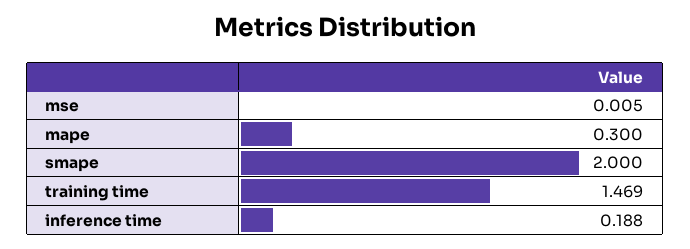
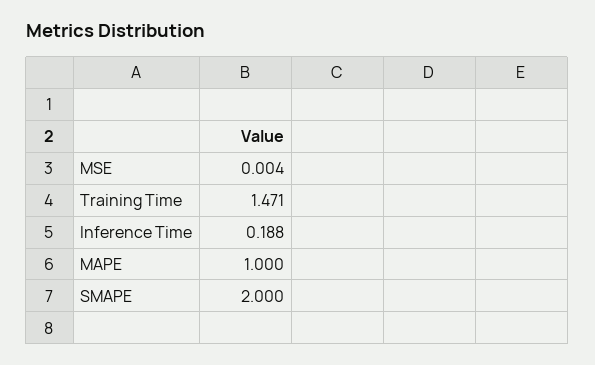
mse: 0.005 -> 0.004
mape: 0.3 -> 1
training time: 1.469 -> 1.471

